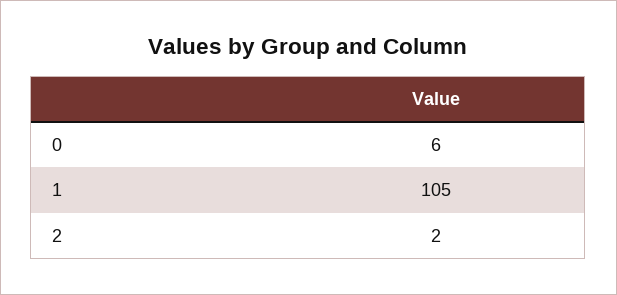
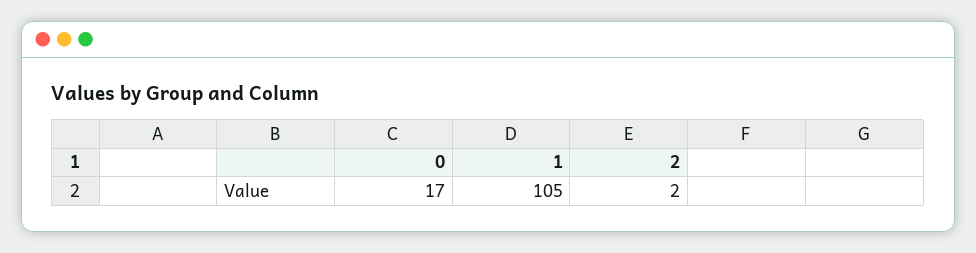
0: 6 -> 17

